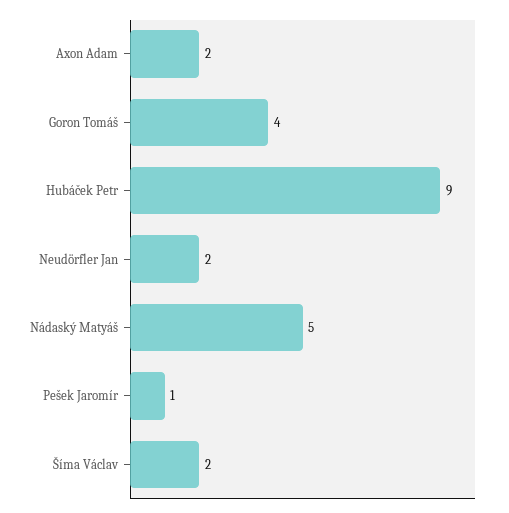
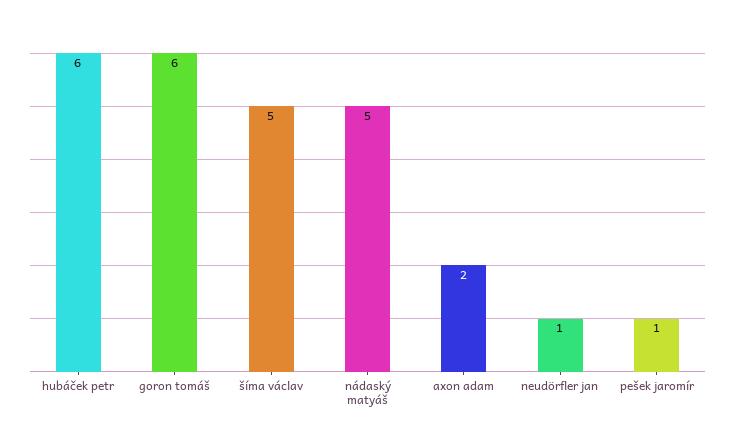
Goron Tomáš: 4 -> 6
Hubáček Petr: 9 -> 6
Neudörfler Jan: 2 -> 1
Šíma Václav: 2 -> 5

